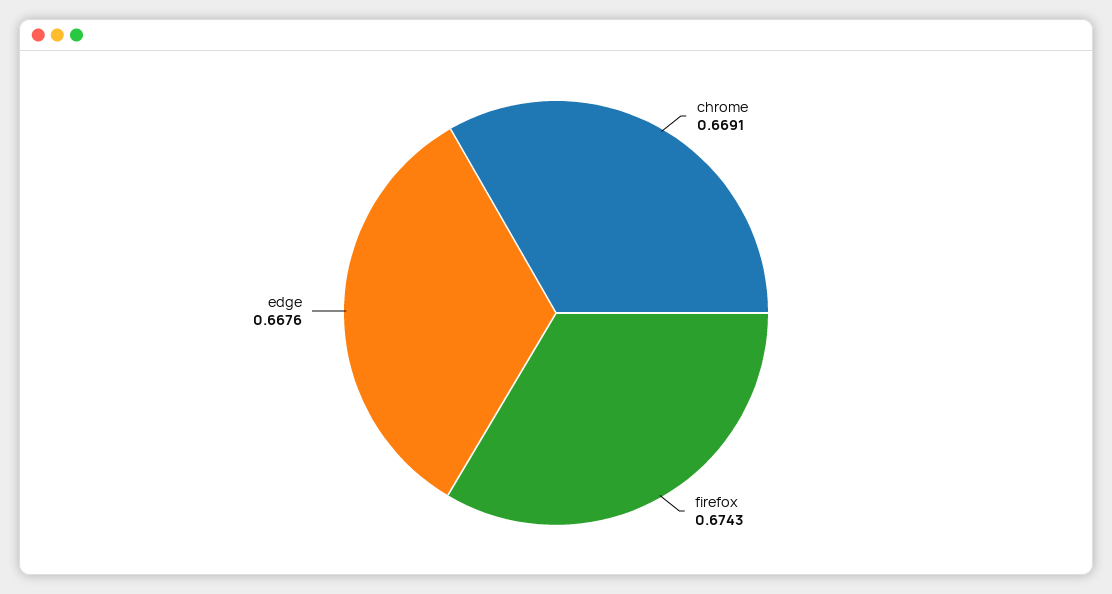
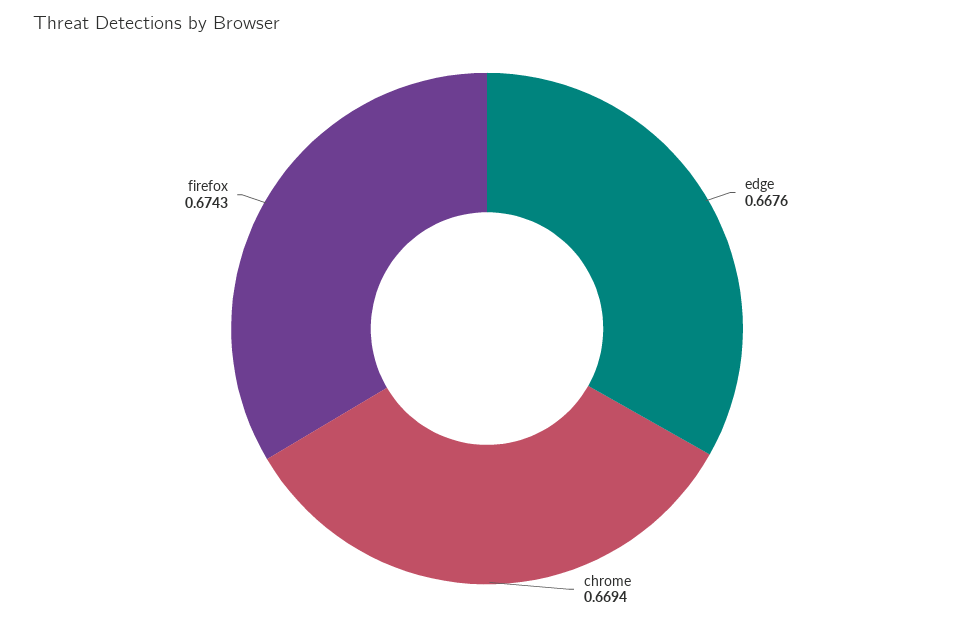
chrome: 0.6691 -> 0.6694

